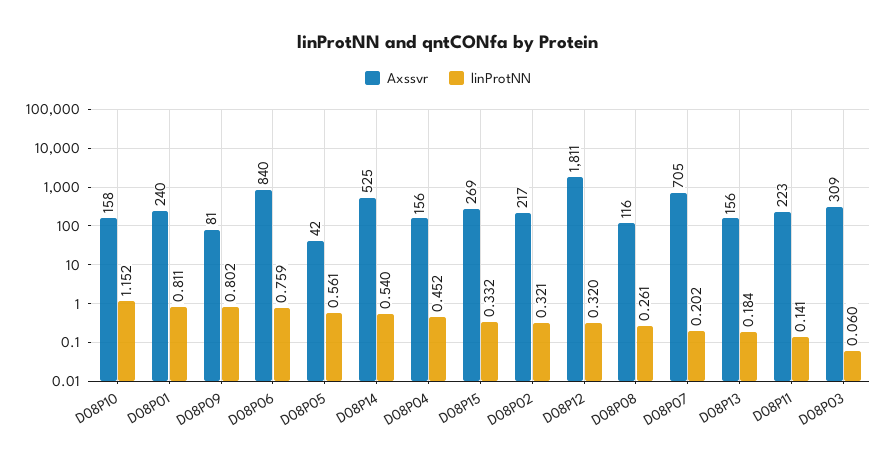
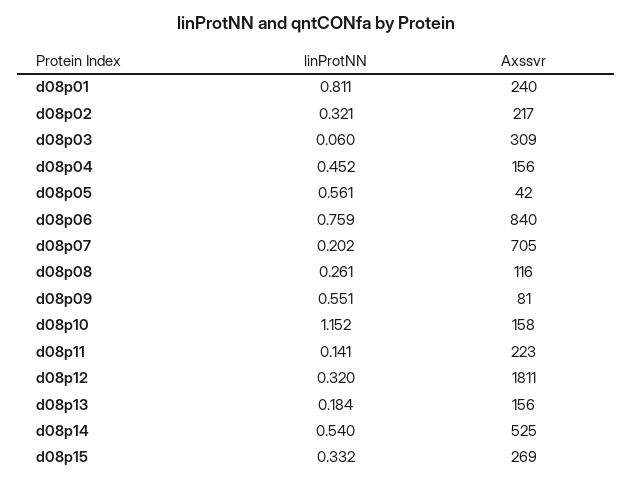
linProtNN, D08P09: 0.802 -> 0.551

